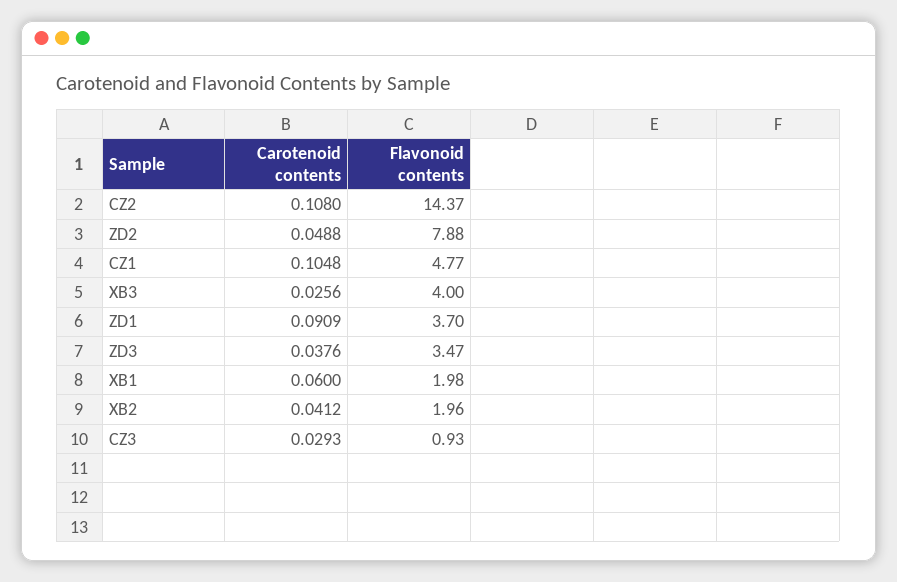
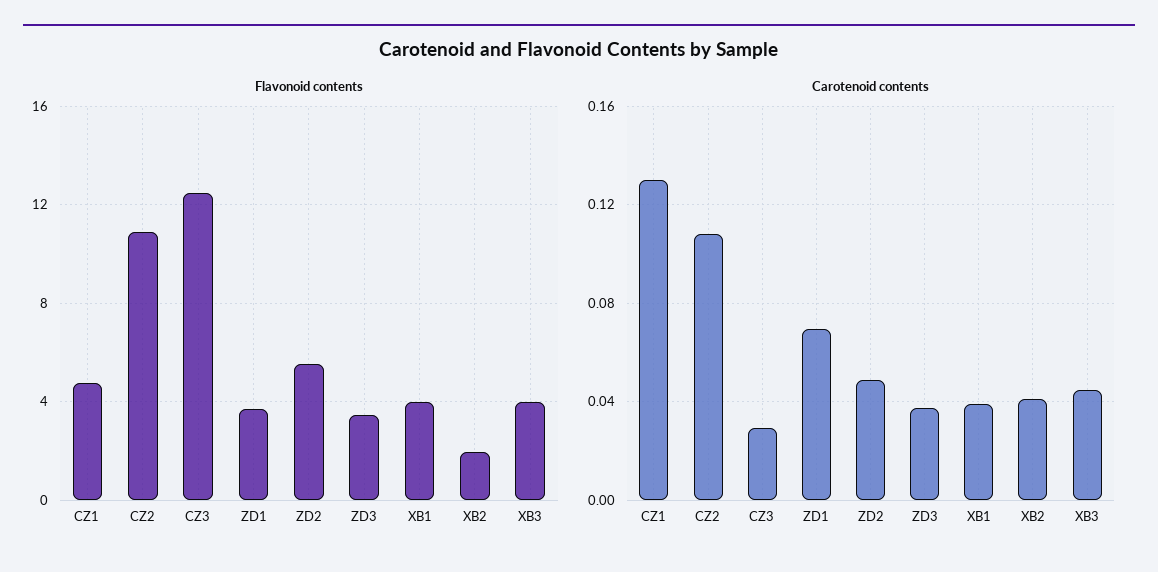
Flavonoid contents, CZ2: 14.37 -> 11
Flavonoid contents, ZD2: 7.88 -> 5.5
Carotenoid contents, CZ1: 0.1048 -> 0.13
Carotenoid contents, XB3: 0.0256 -> 0.045
Carotenoid contents, ZD1: 0.0909 -> 0.07
Carotenoid contents, XB1: 0.06 -> 0.04
Flavonoid contents, XB1: 1.98 -> 4
Flavonoid contents, CZ3: 0.93 -> 12.5

